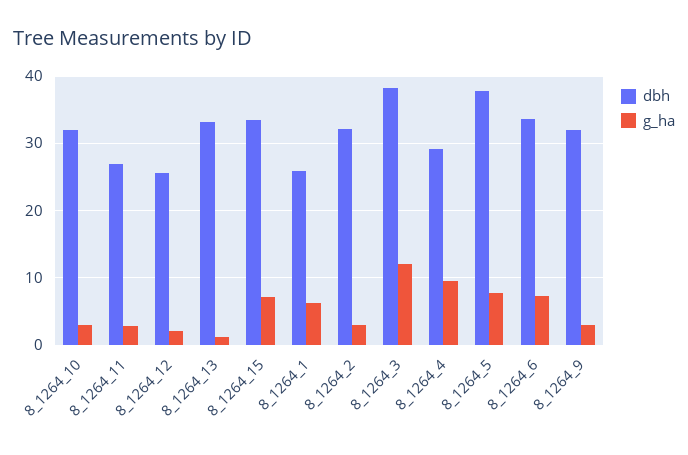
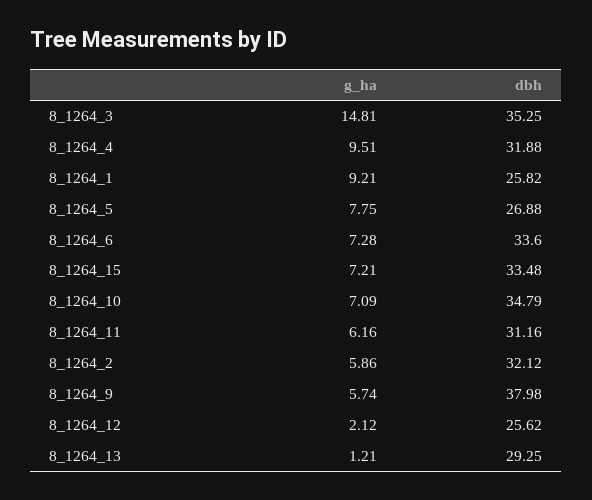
dbh, 8_1264_10: 32 -> 34.79
g_ha, 8_1264_10: 3 -> 7.09
dbh, 8_1264_11: 27 -> 31.16
g_ha, 8_1264_11: 3 -> 6.16
dbh, 8_1264_13: 33 -> 29.25
g_ha, 8_1264_1: 6 -> 9.21
g_ha, 8_1264_2: 3 -> 5.86
dbh, 8_1264_3: 38 -> 35.25
g_ha, 8_1264_3: 12 -> 14.81
dbh, 8_1264_4: 29 -> 31.88
dbh, 8_1264_5: 38 -> 26.88
dbh, 8_1264_9: 32 -> 37.98
g_ha, 8_1264_9: 3 -> 5.74

